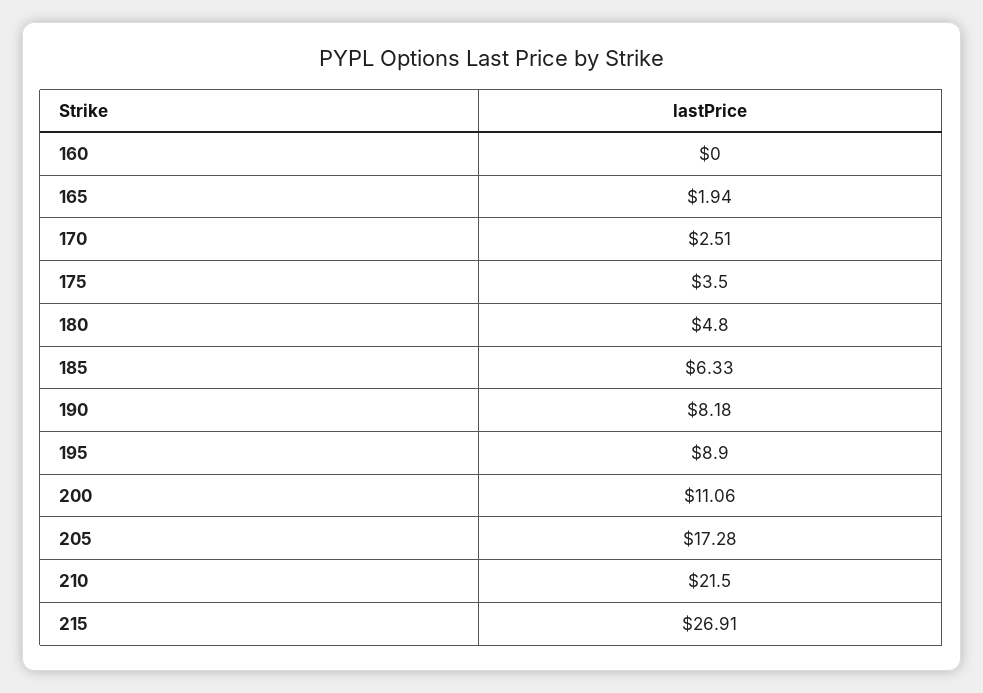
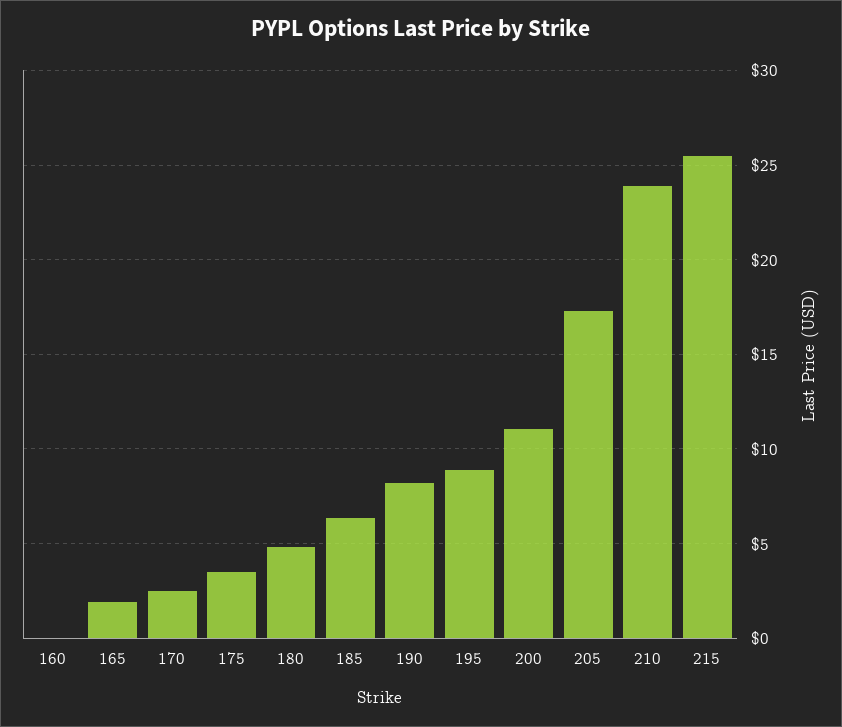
210: 21.5 -> 24
215: 26.91 -> 25.5

